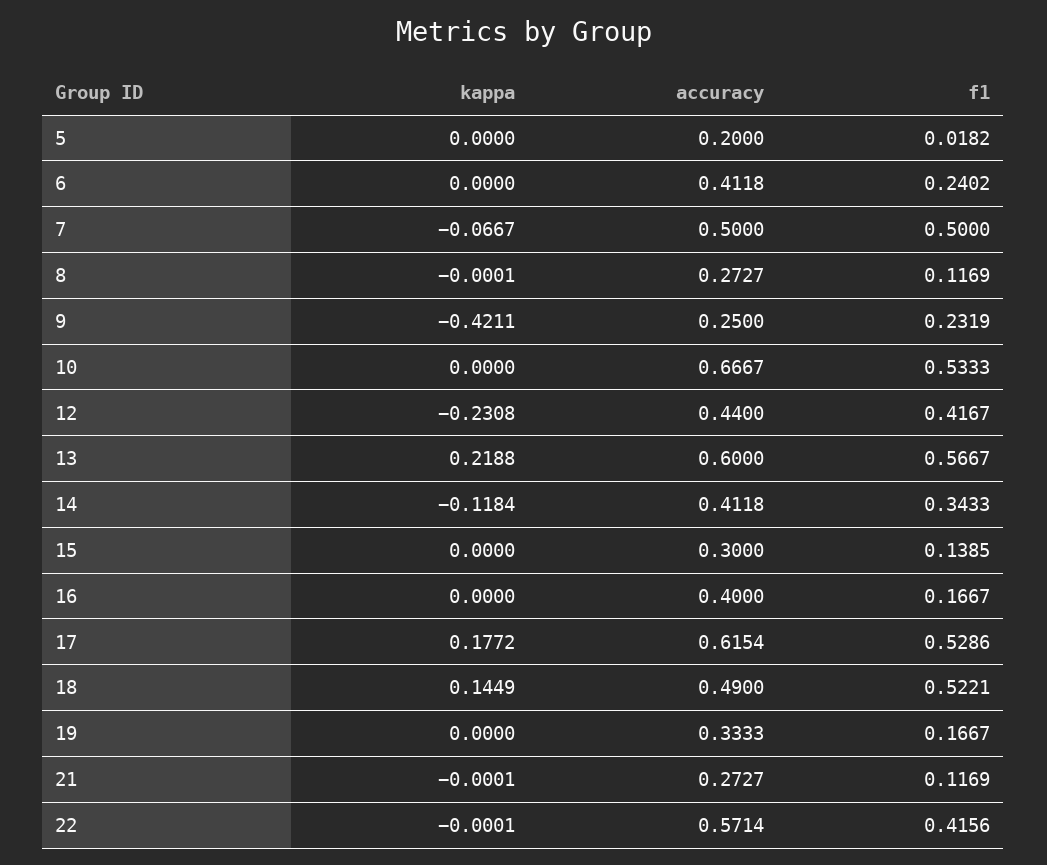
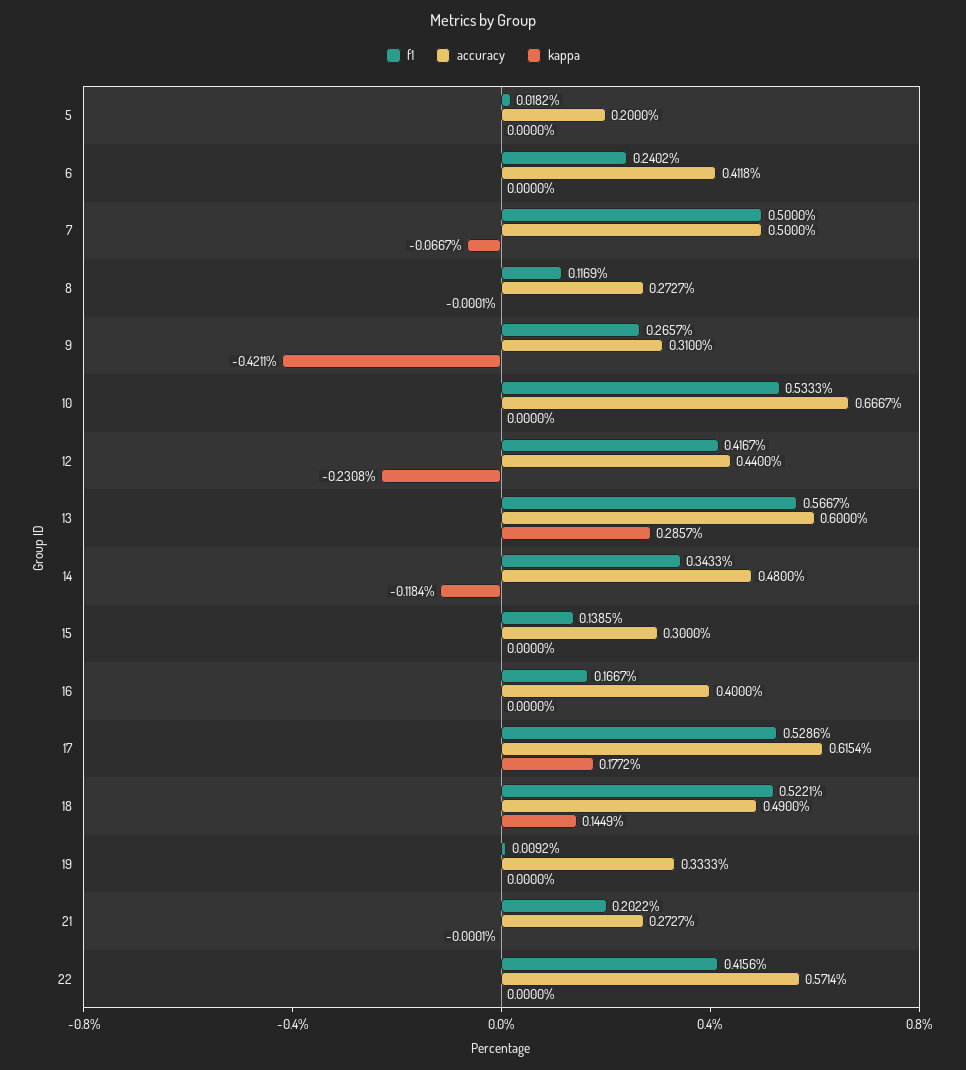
accuracy, 9: 0.25 -> 0.31
f1, 9: 0.2319 -> 0.2657
kappa, 13: 0.2188 -> 0.2857
accuracy, 14: 0.4118 -> 0.48
f1, 19: 0.1667 -> 0.0092
f1, 21: 0.1169 -> 0.2022
kappa, 22: -0.0001 -> 0

